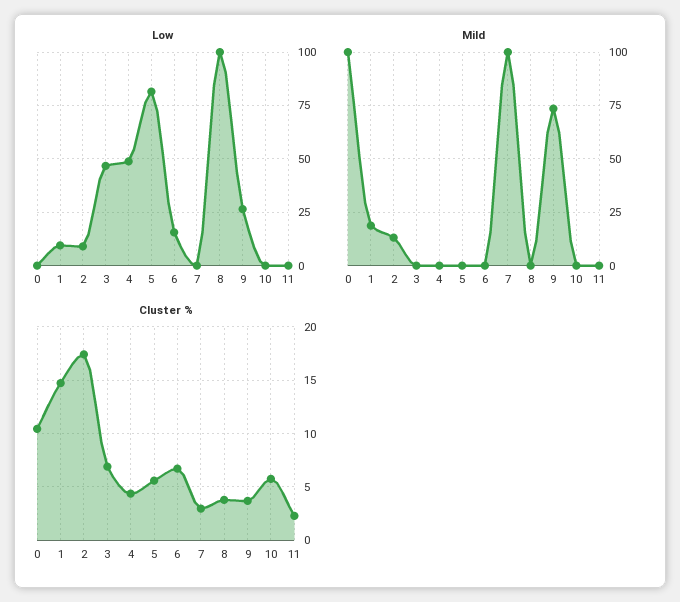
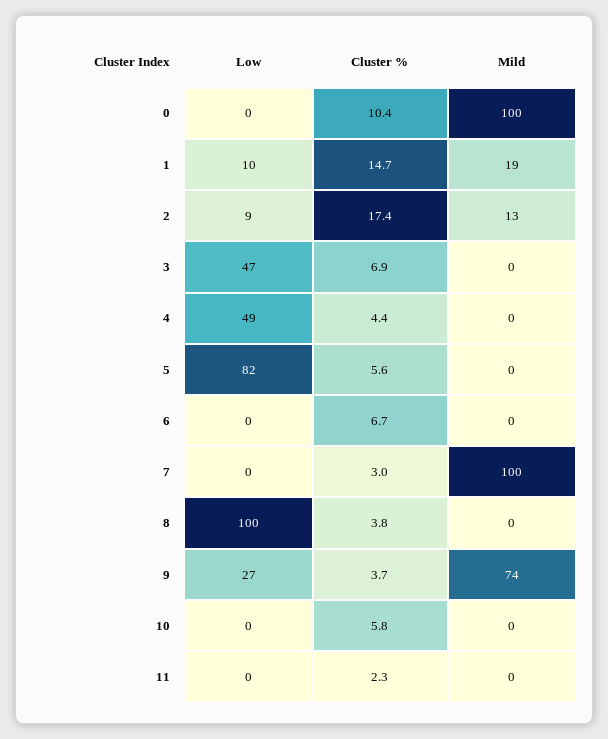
Low, 6: 15 -> 0

